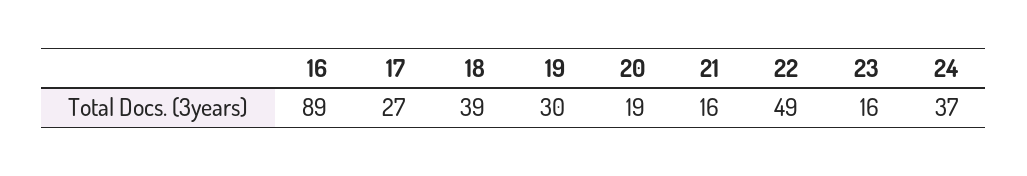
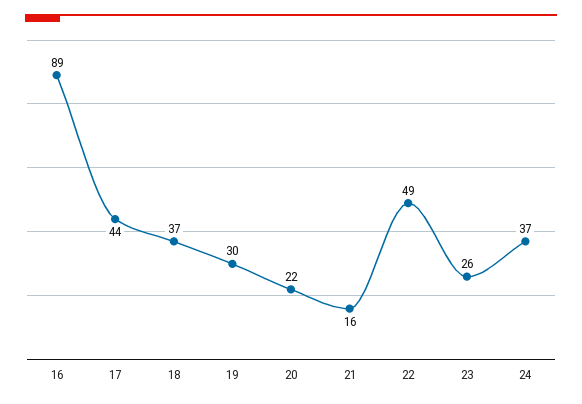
17: 27 -> 44
18: 39 -> 37
20: 19 -> 22
23: 16 -> 26

